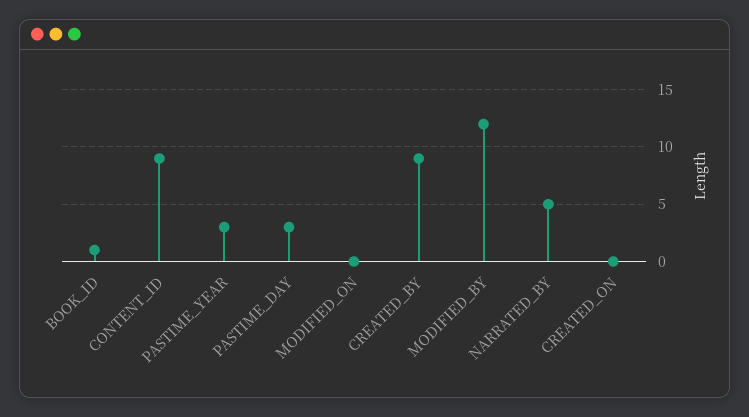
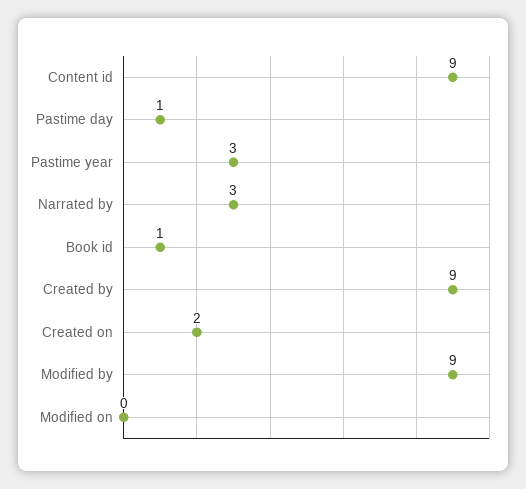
PASTIME_DAY: 3 -> 1
MODIFIED_BY: 12 -> 9
NARRATED_BY: 5 -> 3
CREATED_ON: 0 -> 2

